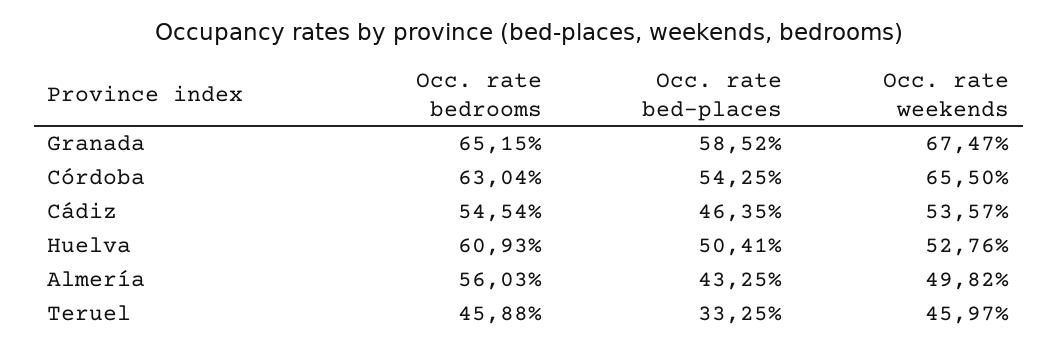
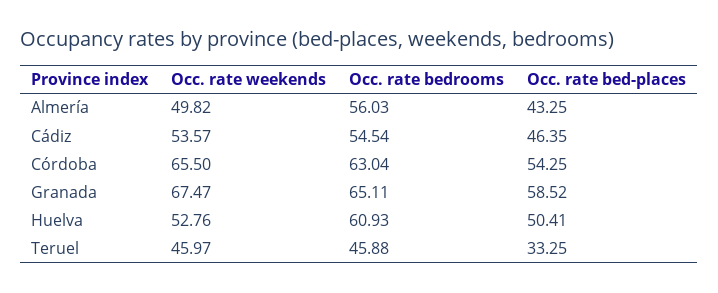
Occ. rate bedrooms, Granada: 65.15 -> 65.11

